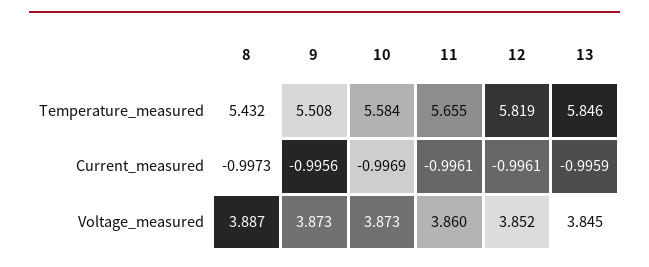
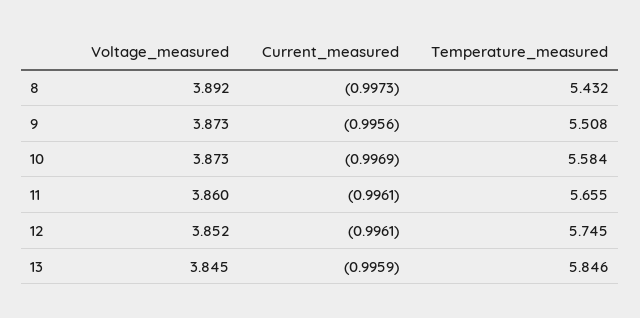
12, Temperature_measured: 5.819 -> 5.745
8, Voltage_measured: 3.887 -> 3.892

